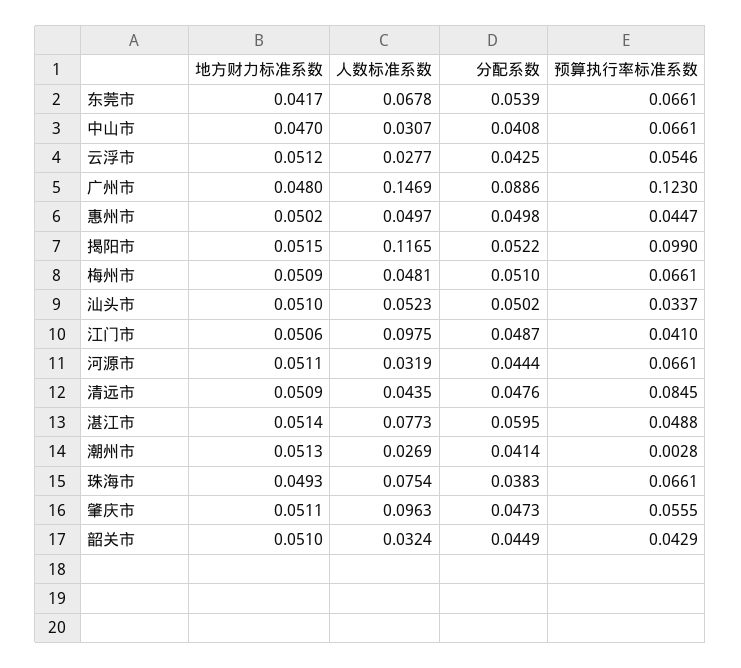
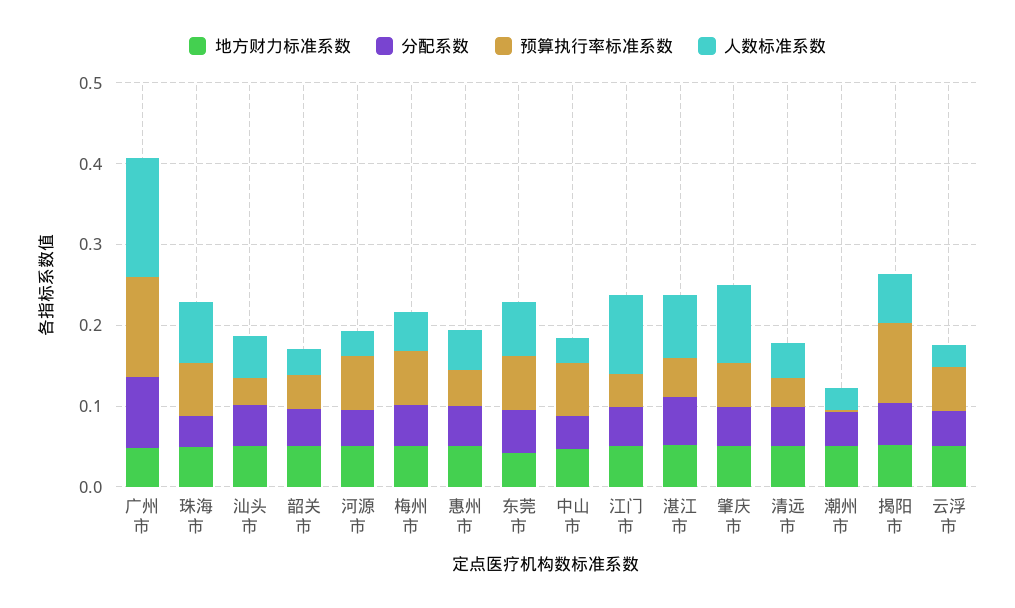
人数标准系数, 揭阳市: 0.1165 -> 0.06
预算执行率标准系数, 清远市: 0.0845 -> 0.04

